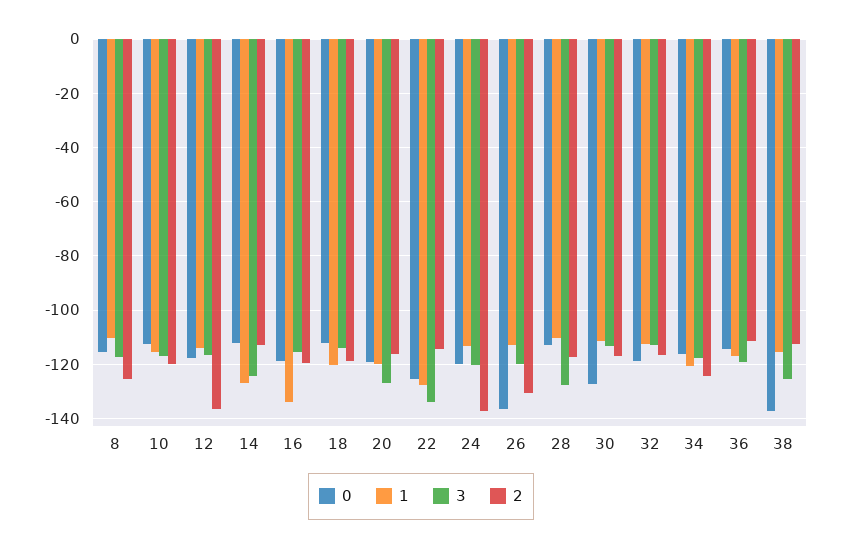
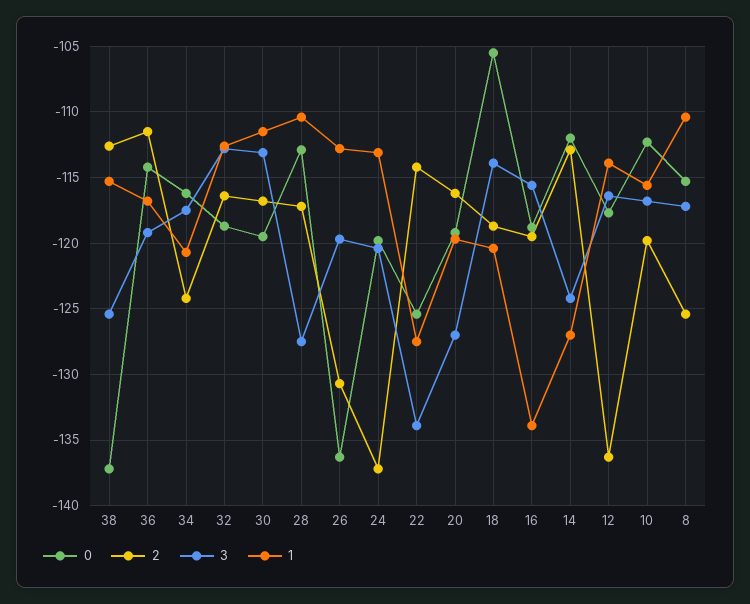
0, 18: -112.5 -> -105.5
0, 30: -127.5 -> -119.5

